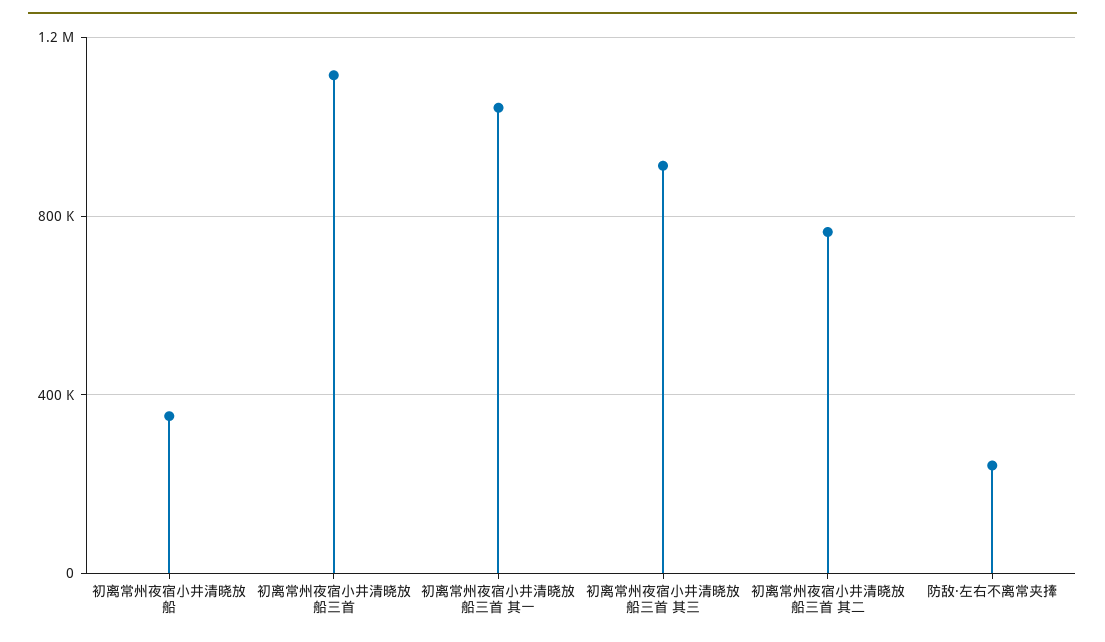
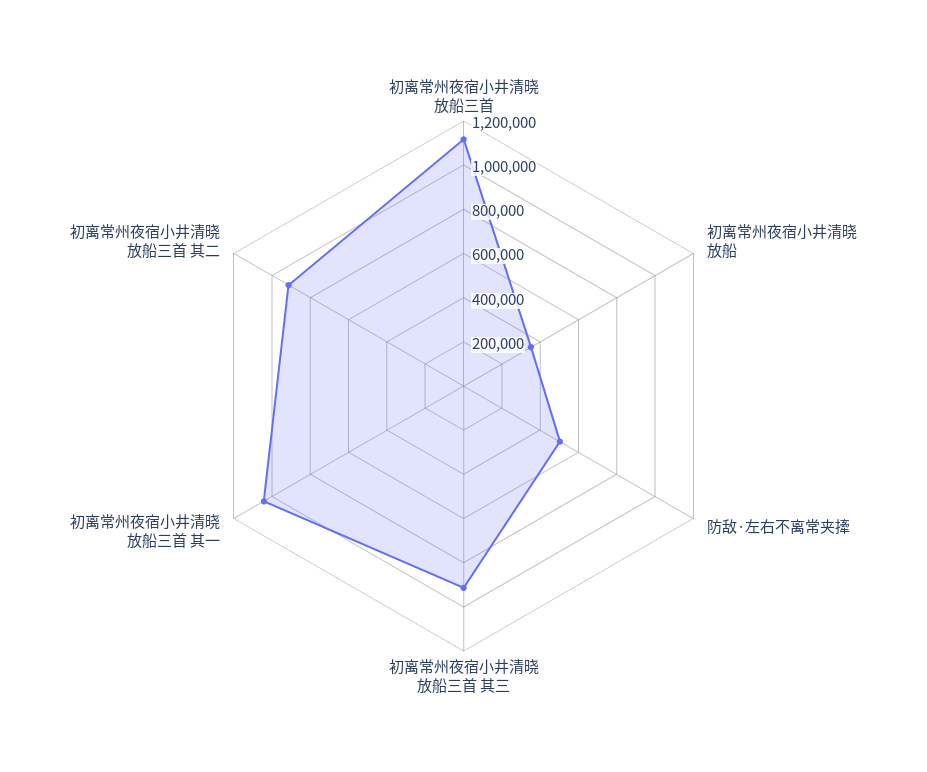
初离常州夜宿小井清晓放船三首 其二: 750000 -> 900000
防敌·左右不离常夹撁: 250000 -> 500000

